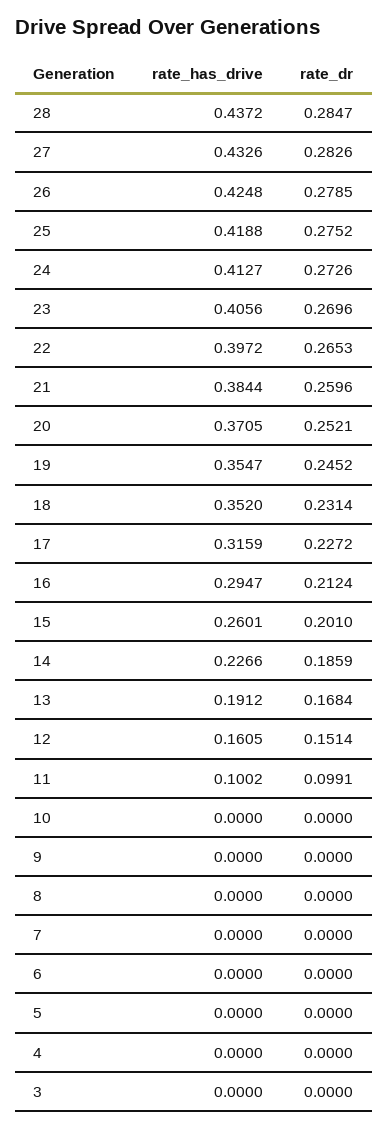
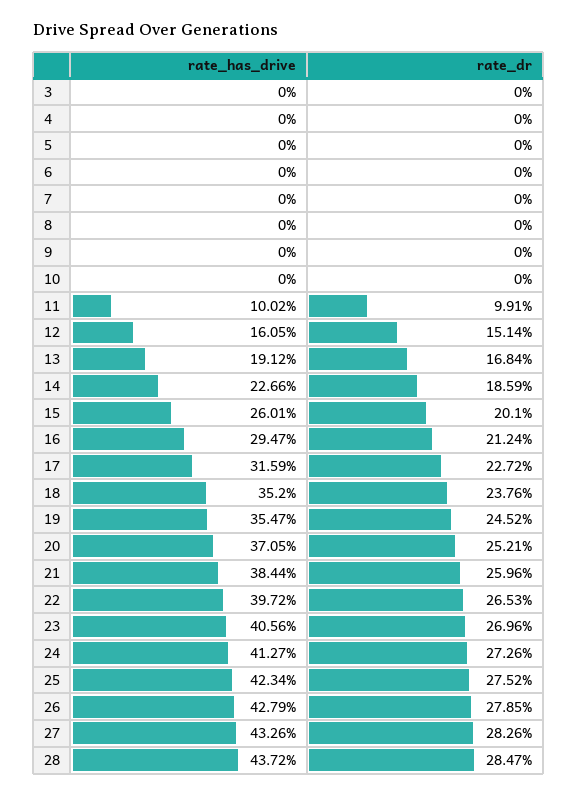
rate_has_drive, 26: 0.4248 -> 0.4279
rate_has_drive, 25: 0.4188 -> 0.4234
rate_dr, 18: 0.2314 -> 0.2376

